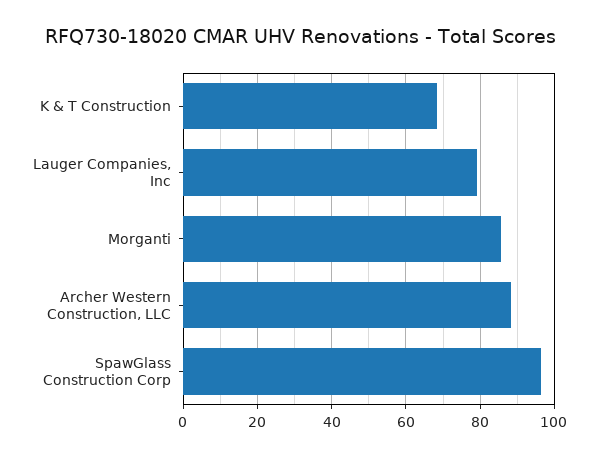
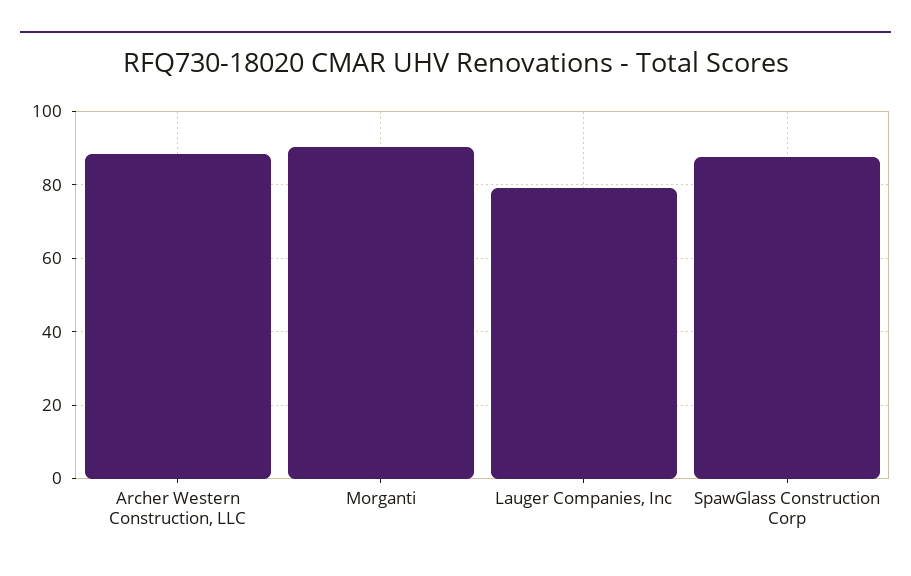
K & T Construction: 68 -> none
Morganti: 86 -> 90
SpawGlass Construction Corp: 96 -> 88

